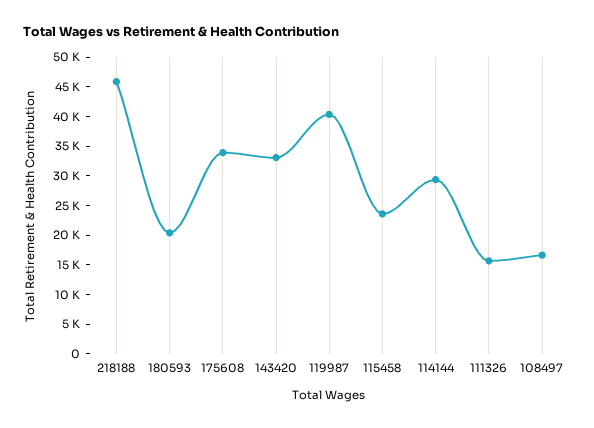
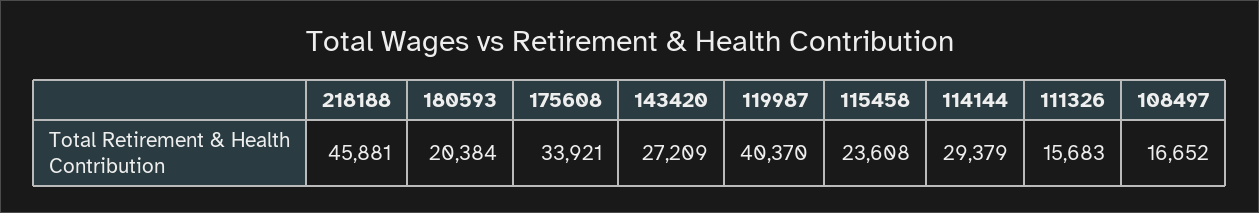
143420: 32500 -> 27209

